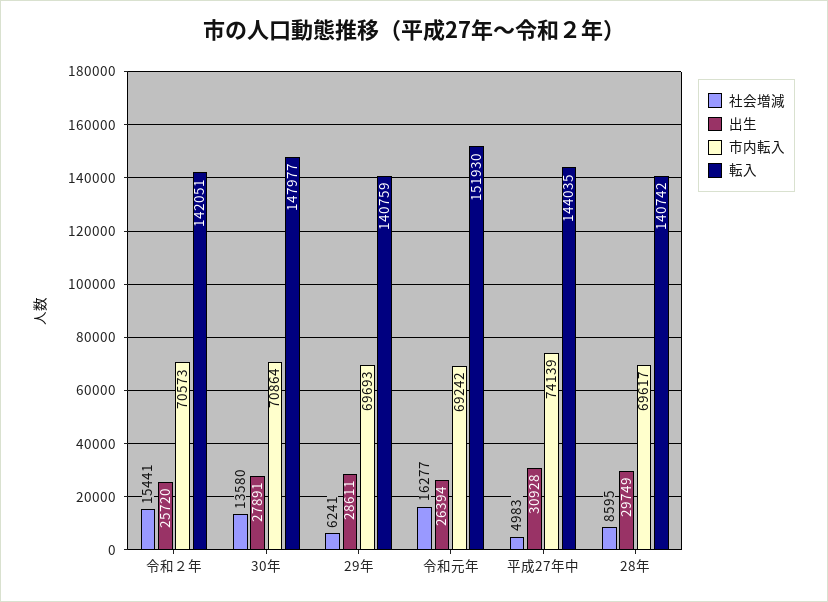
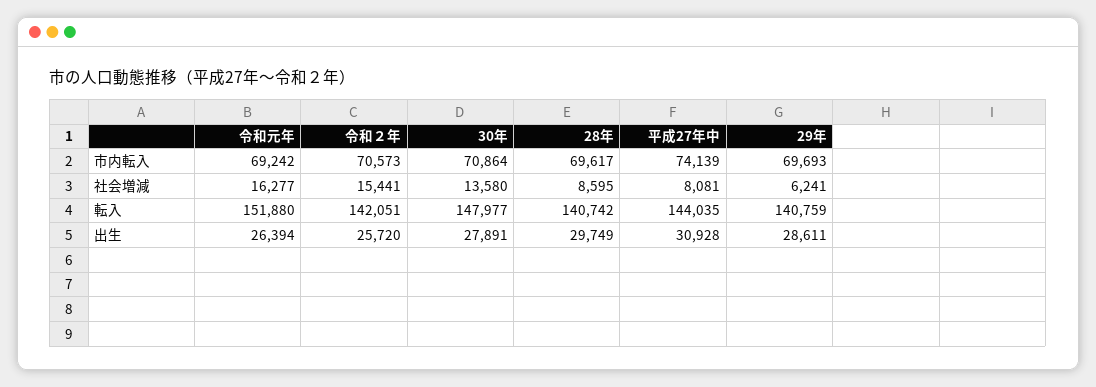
転入, 令和元年: 151930 -> 151880
社会増減, 平成27年中: 4983 -> 8081

